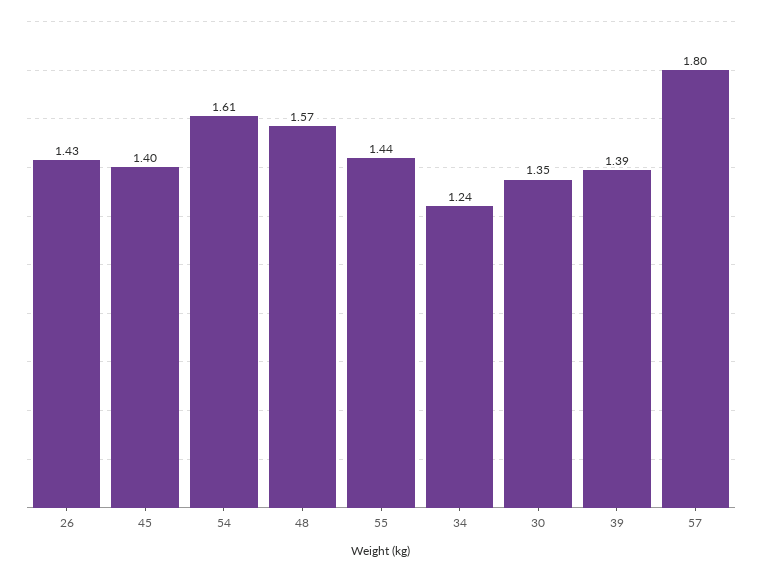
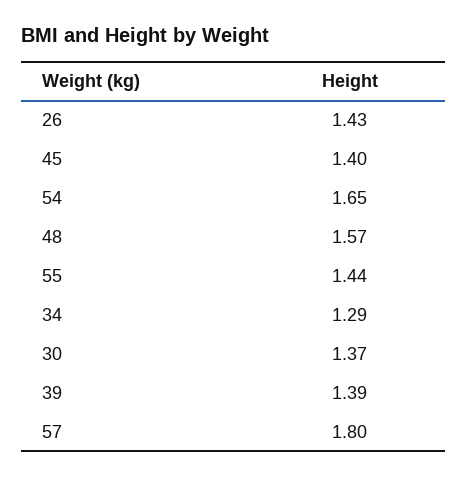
54: 1.61 -> 1.65
34: 1.24 -> 1.29
30: 1.35 -> 1.37

